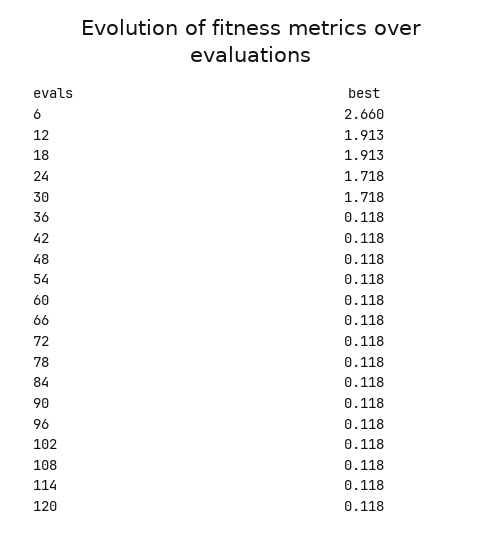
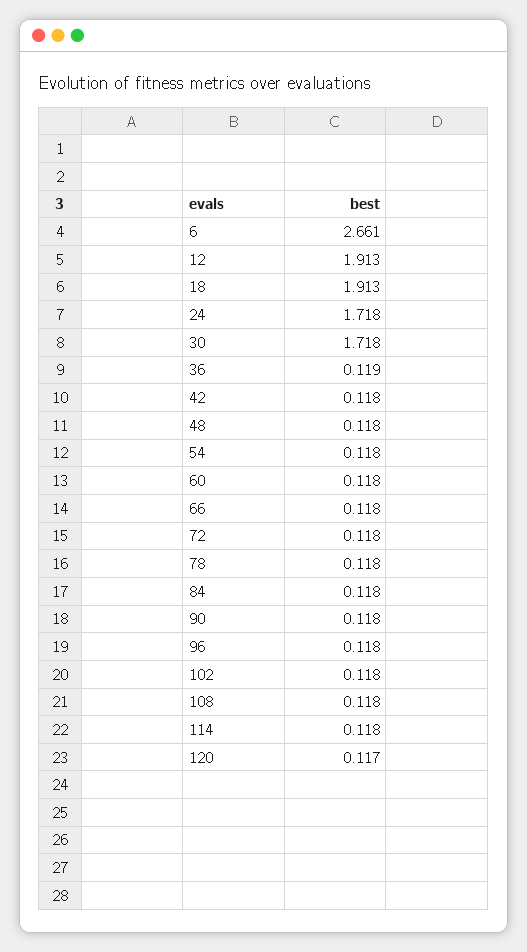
6: 2.66 -> 2.661
36: 0.118 -> 0.119
120: 0.118 -> 0.117

